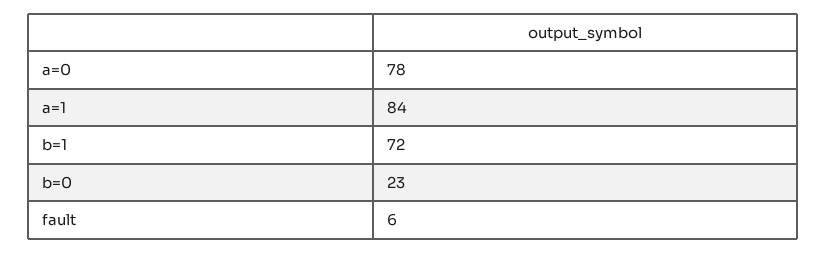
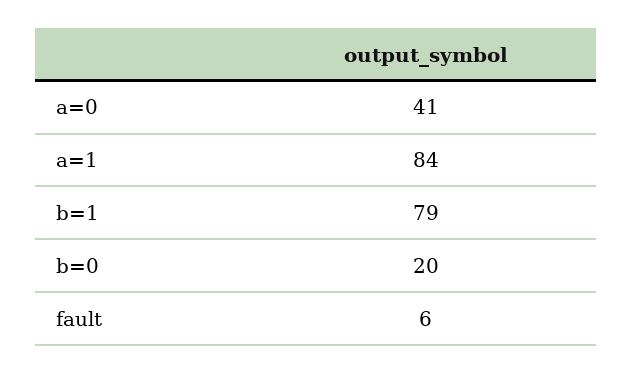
a=0: 78 -> 41
b=1: 72 -> 79
b=0: 23 -> 20

